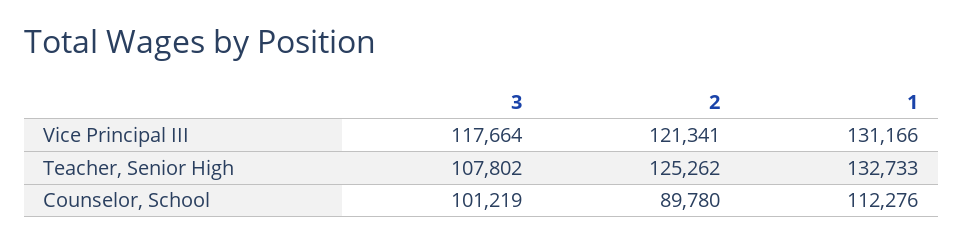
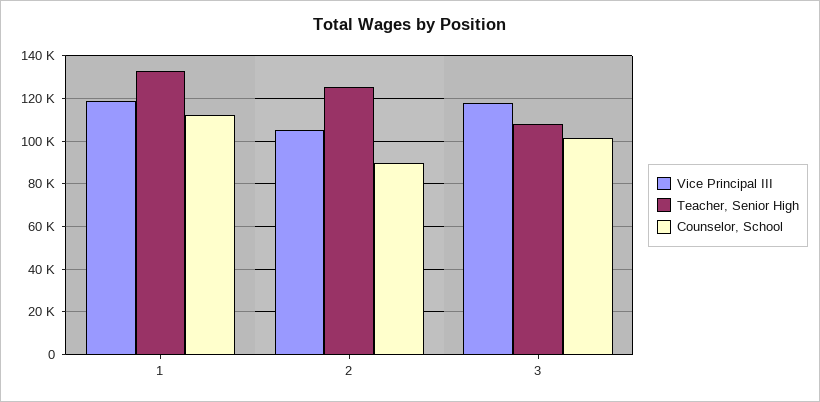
Vice Principal III, 2: 121341 -> 105000
Vice Principal III, 1: 131166 -> 120000

